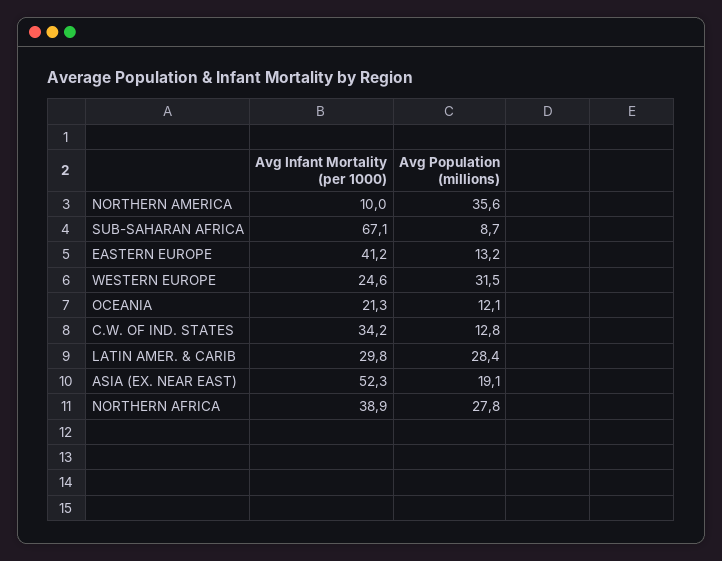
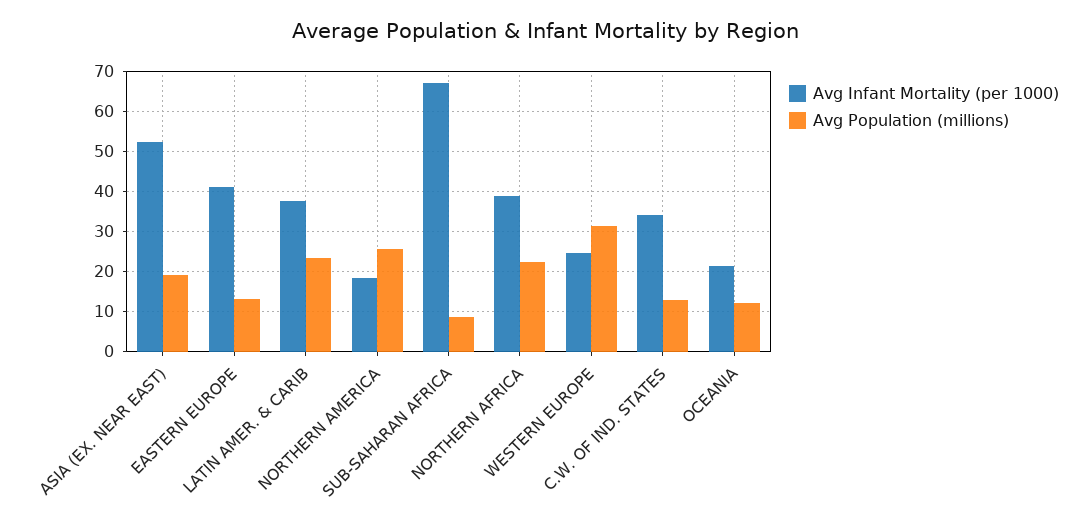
Avg Infant Mortality (per 1000), NORTHERN AMERICA: 10 -> 18
Avg Population (millions), NORTHERN AMERICA: 35.6 -> 26
Avg Infant Mortality (per 1000), LATIN AMER. & CARIB: 29.8 -> 38
Avg Population (millions), LATIN AMER. & CARIB: 28.4 -> 24
Avg Population (millions), NORTHERN AFRICA: 27.8 -> 22

